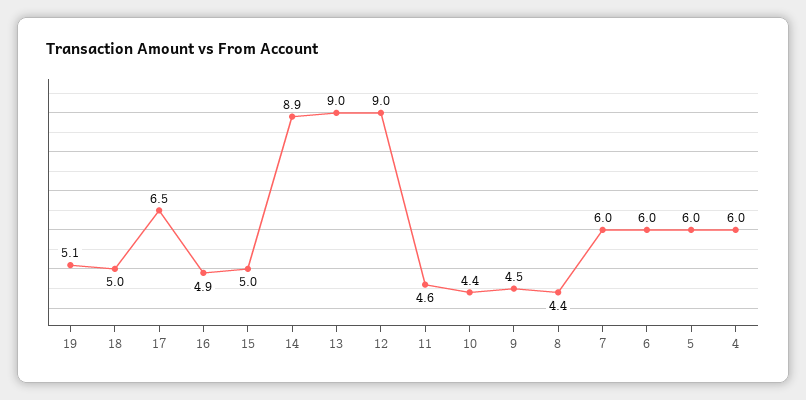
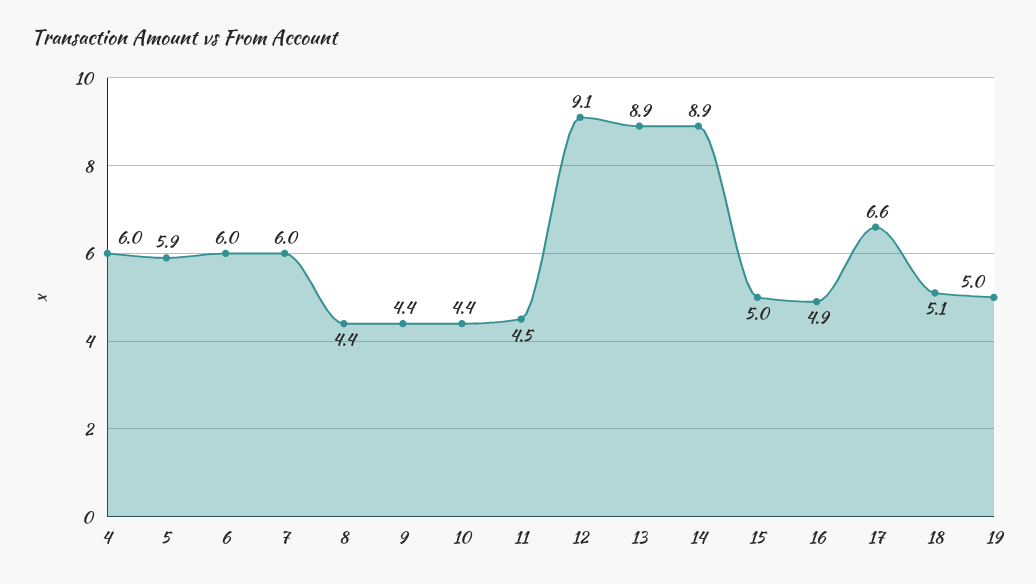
19: 5.1 -> 5
18: 5 -> 5.1
17: 6.5 -> 6.6
13: 9 -> 8.9
12: 9 -> 9.1
11: 4.6 -> 4.5
9: 4.5 -> 4.4
5: 6 -> 5.9

